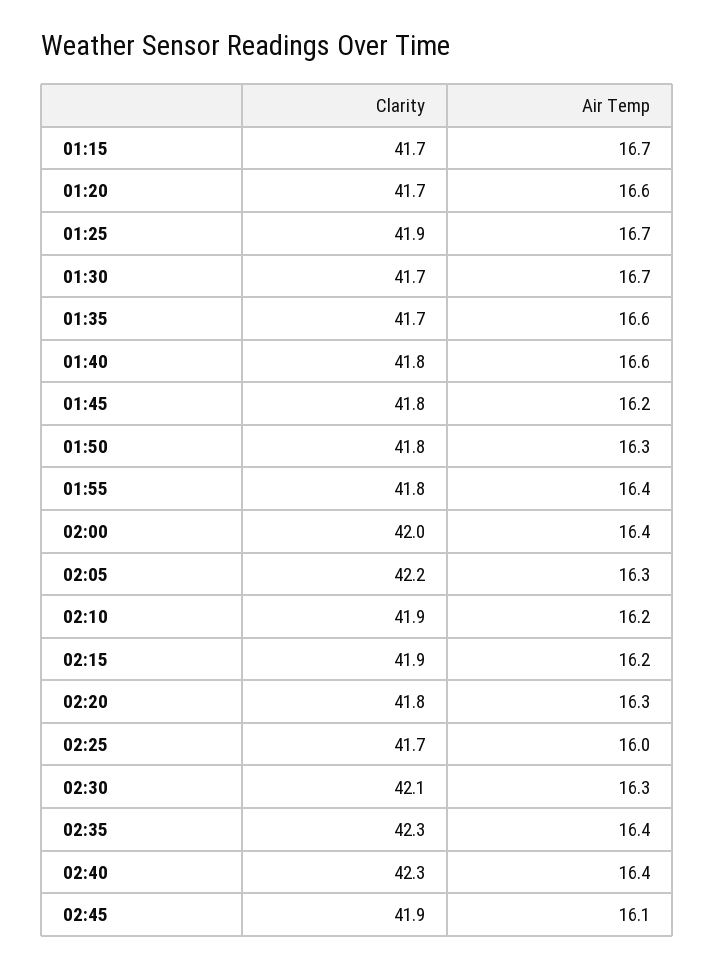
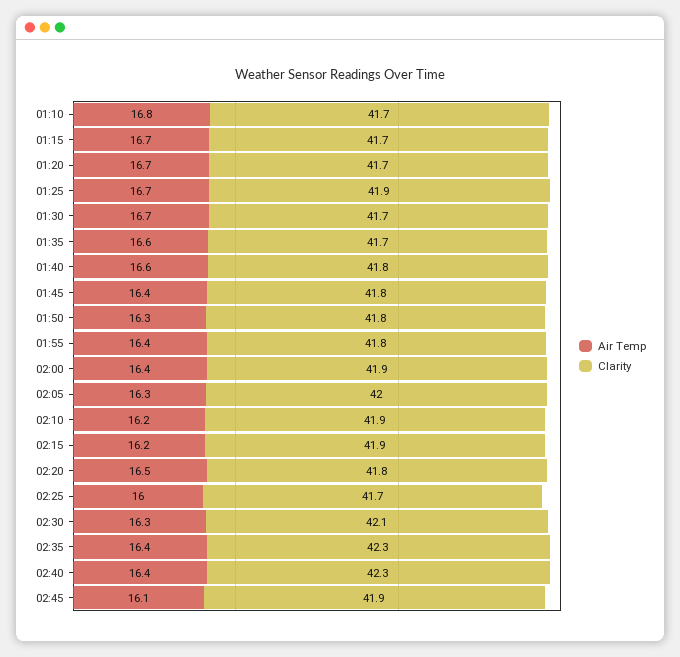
Air Temp, 01:20: 16.6 -> 16.7
Air Temp, 01:45: 16.2 -> 16.4
Clarity, 02:00: 42 -> 41.9
Clarity, 02:05: 42.2 -> 42
Air Temp, 02:20: 16.3 -> 16.5
Air Temp, 01:10: none -> 16.8
Clarity, 01:10: none -> 41.7

